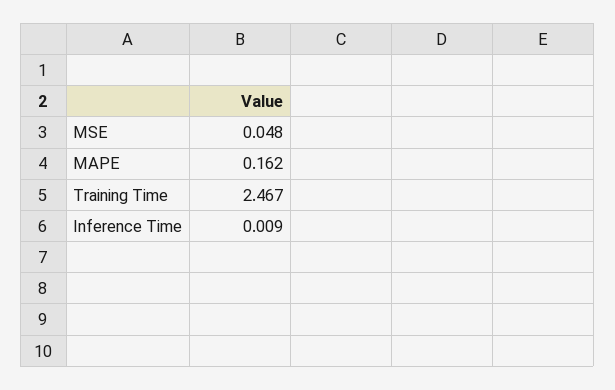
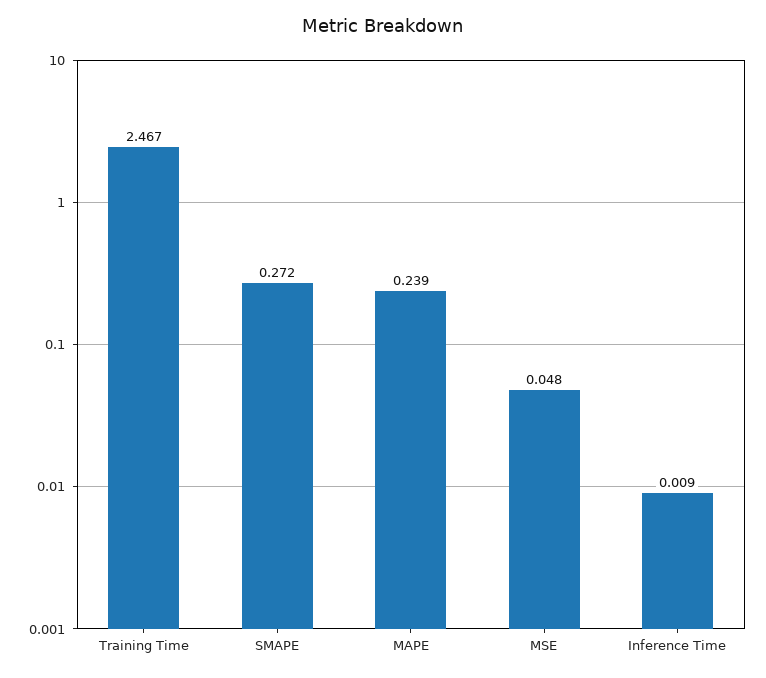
MAPE: 0.162 -> 0.239
SMAPE: none -> 0.272

